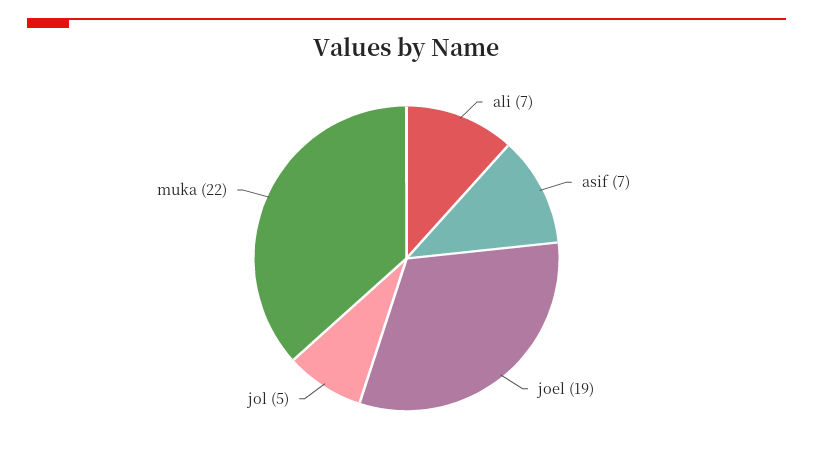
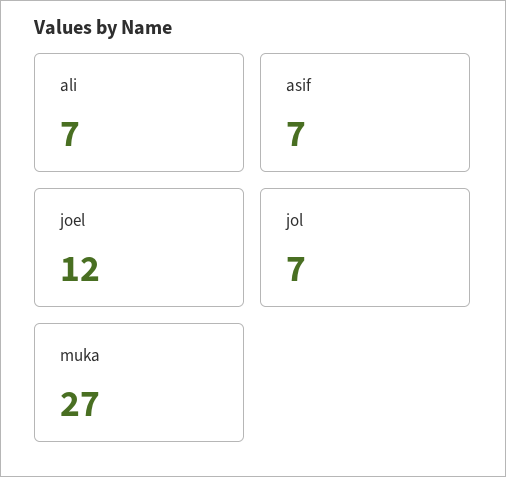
joel: 19 -> 12
jol: 5 -> 7
muka: 22 -> 27

